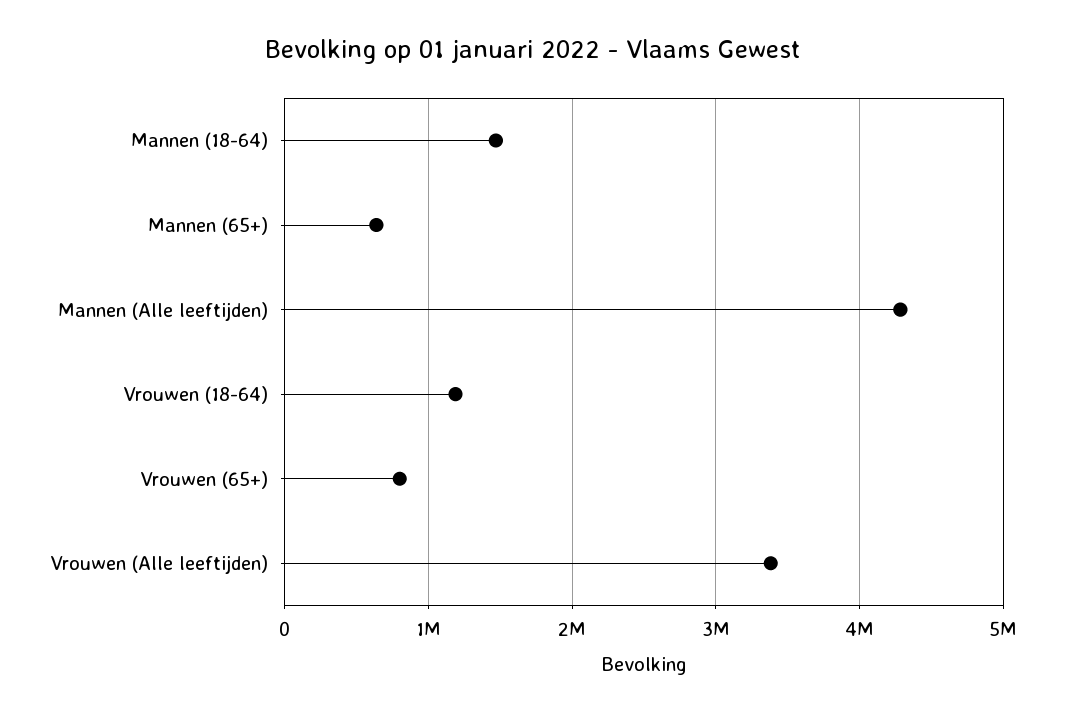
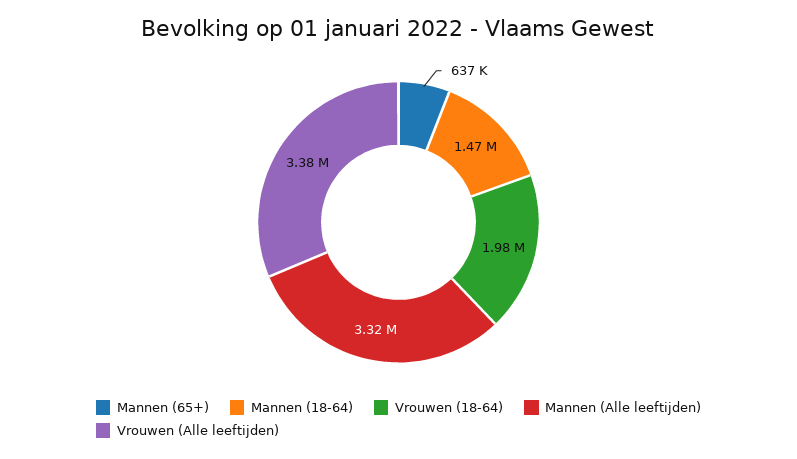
Mannen (Alle leeftijden): 4300000 -> 3320000
Vrouwen (18-64): 1200000 -> 1980000
Vrouwen (65+): 800000 -> none

